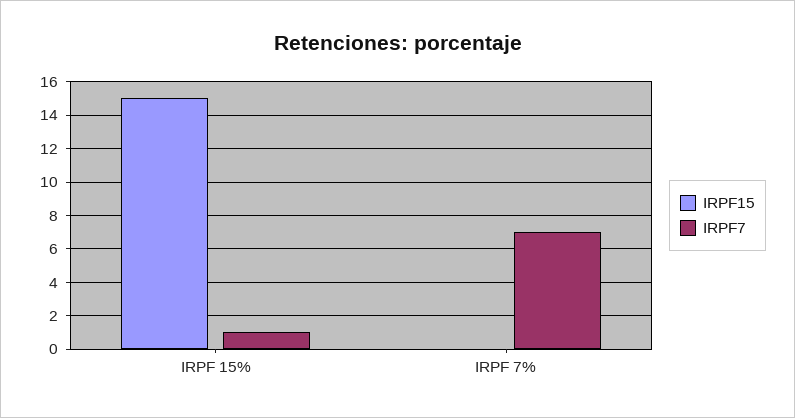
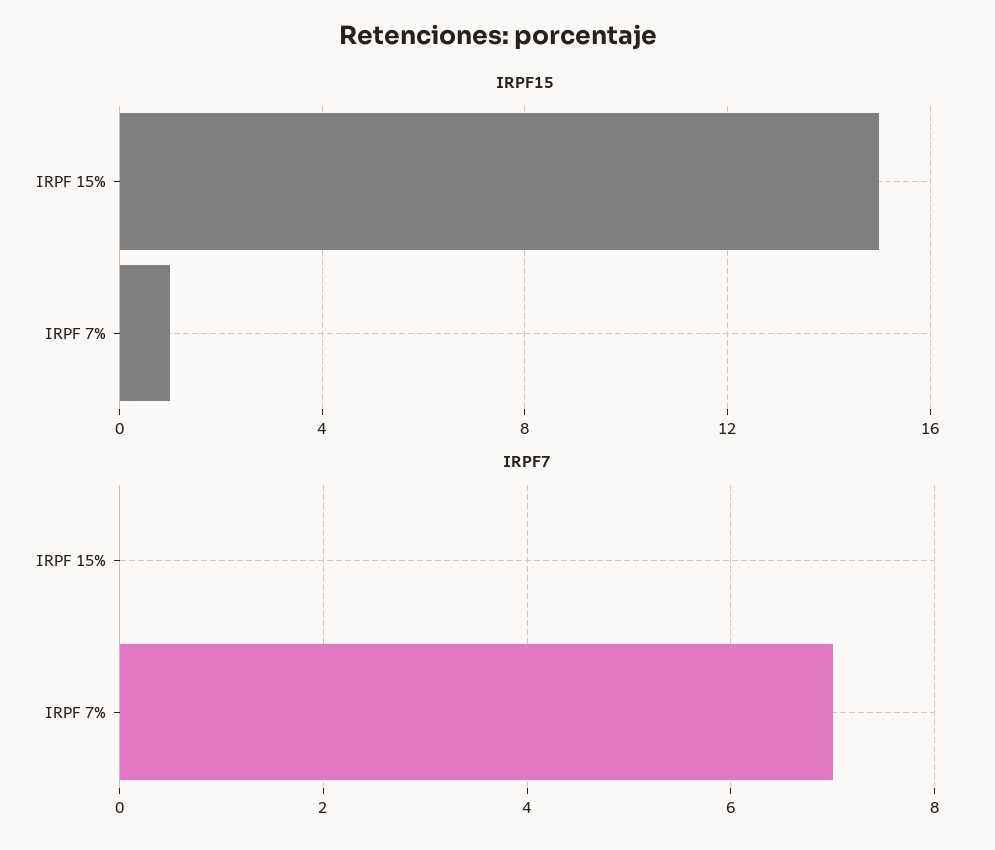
IRPF7, IRPF 15%: 1 -> 0
IRPF15, IRPF 7%: 0 -> 1

